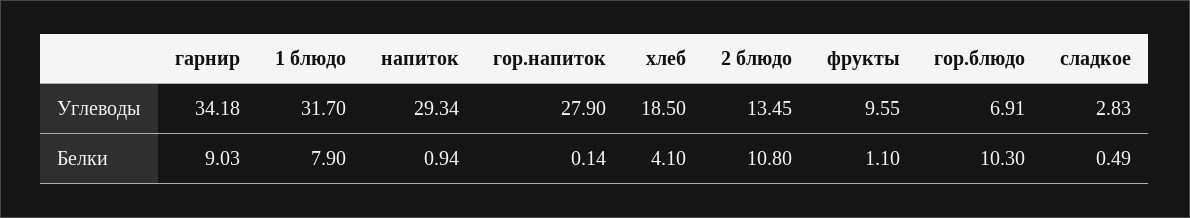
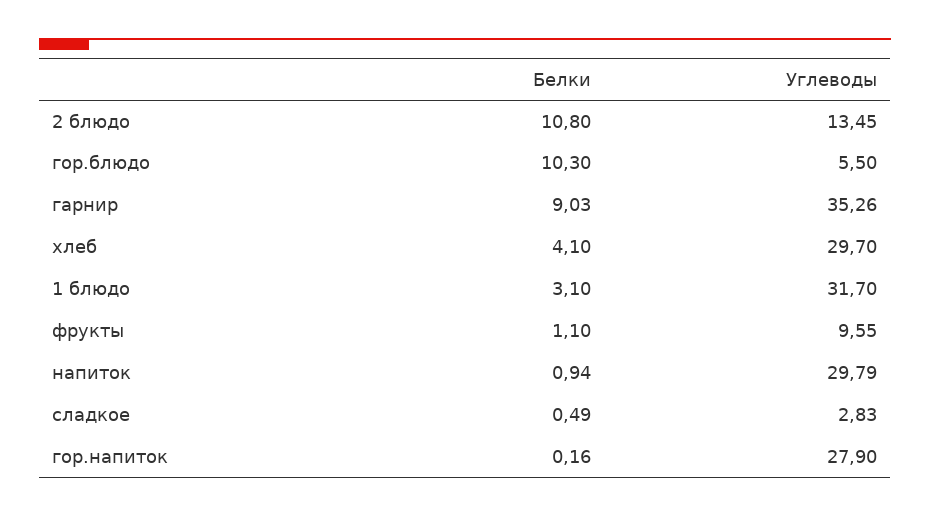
гарнир, Углеводы: 34.18 -> 35.26
напиток, Углеводы: 29.34 -> 29.79
хлеб, Углеводы: 18.5 -> 29.7
гор.блюдо, Углеводы: 6.91 -> 5.5
1 блюдо, Белки: 7.9 -> 3.1
гор.напиток, Белки: 0.14 -> 0.16

